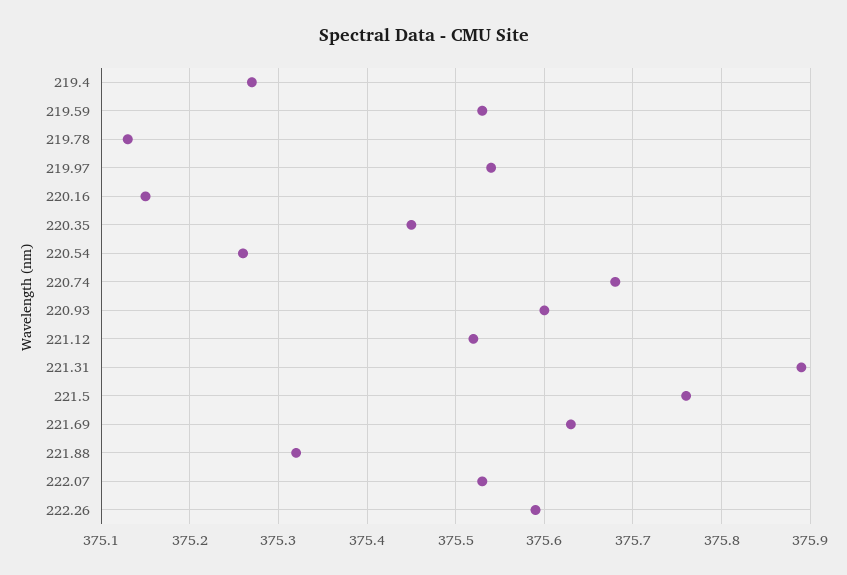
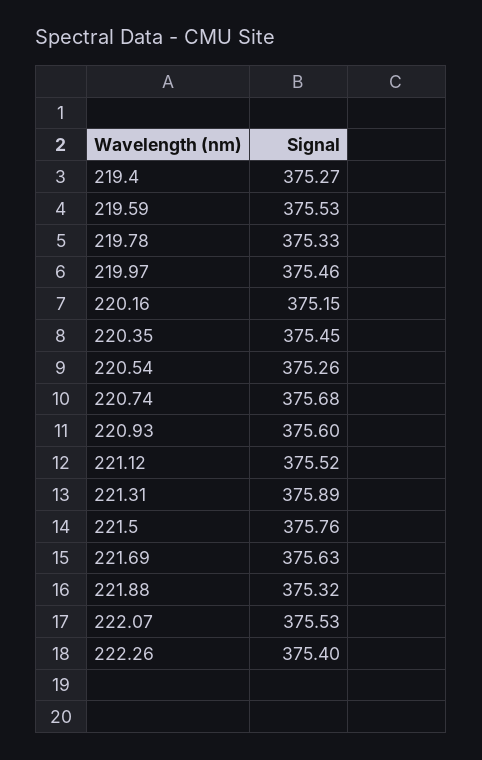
219.78: 375.13 -> 375.33
219.97: 375.54 -> 375.46
222.26: 375.59 -> 375.4

